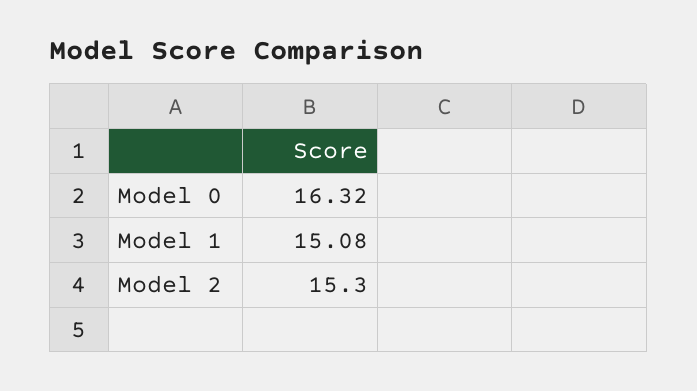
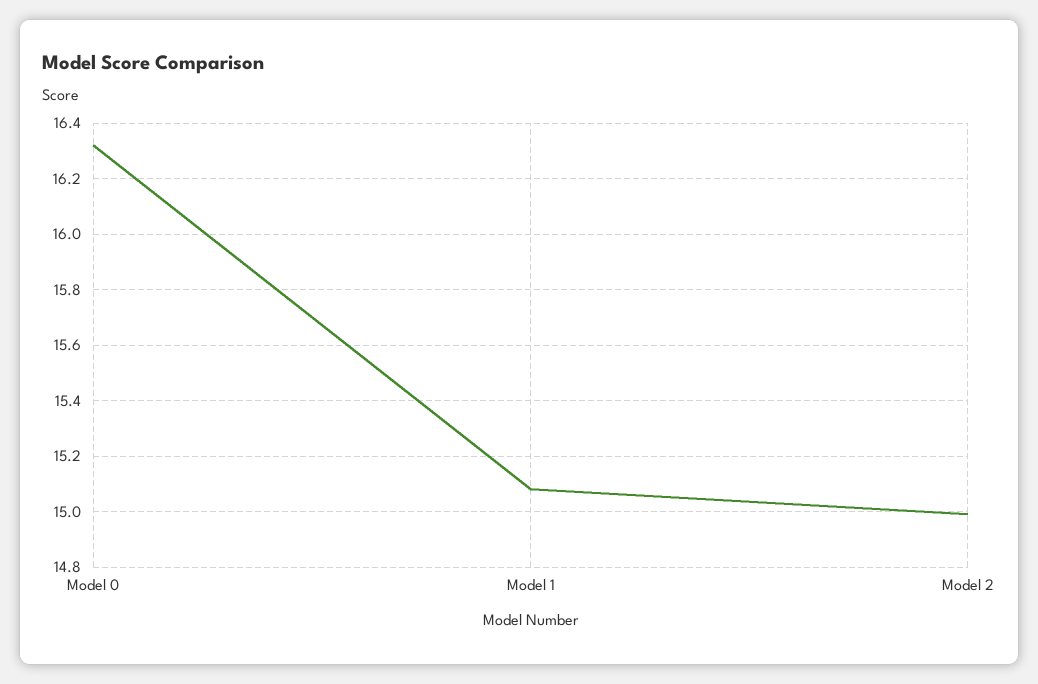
Model 2: 15.3 -> 15

